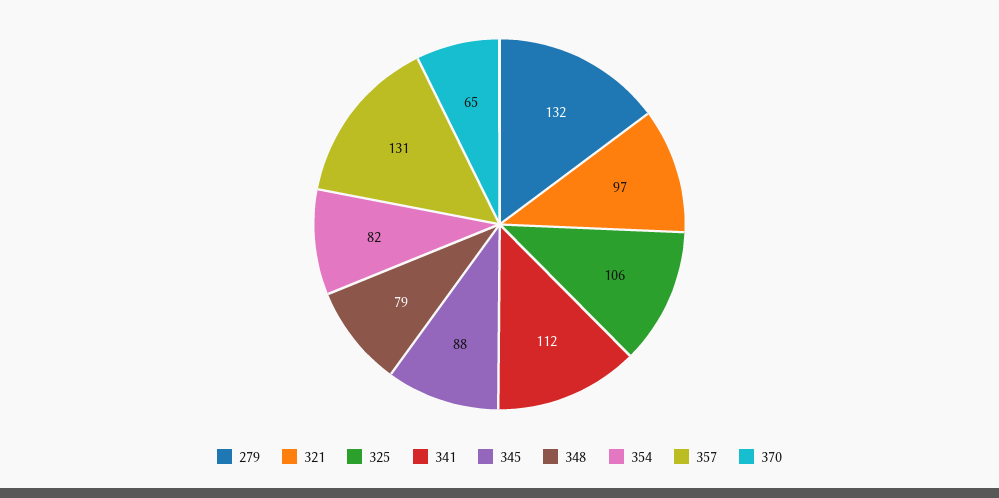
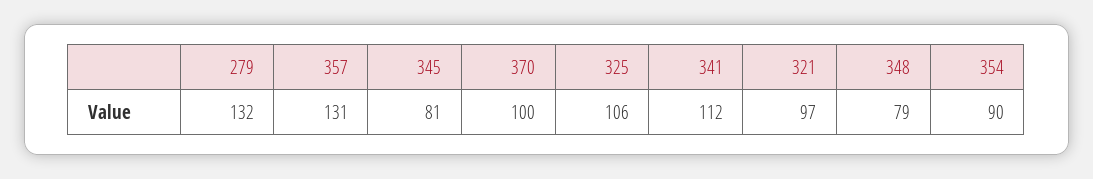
345: 88 -> 81
354: 82 -> 90
370: 65 -> 100

